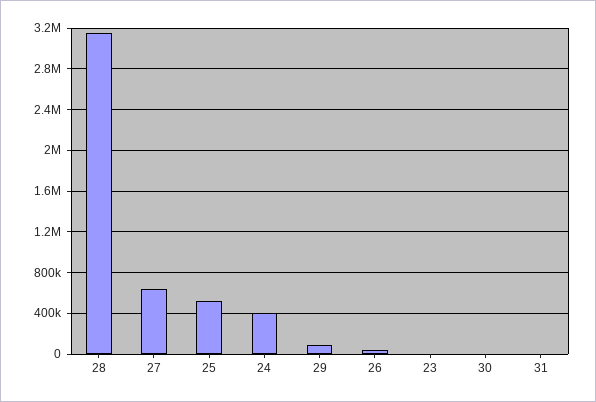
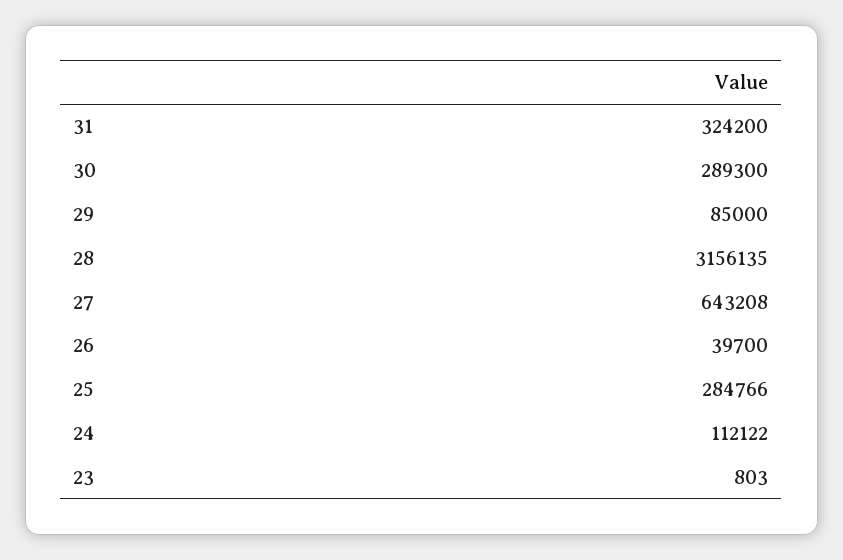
25: 500000 -> 284766
24: 400000 -> 112122
30: 0 -> 289300
31: 0 -> 324200

